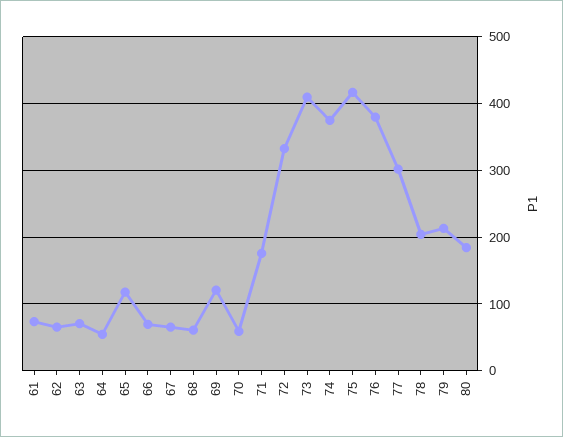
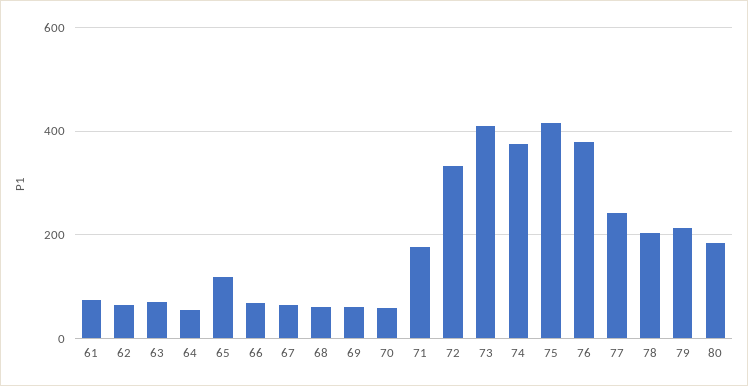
69: 120 -> 60
77: 300 -> 240

